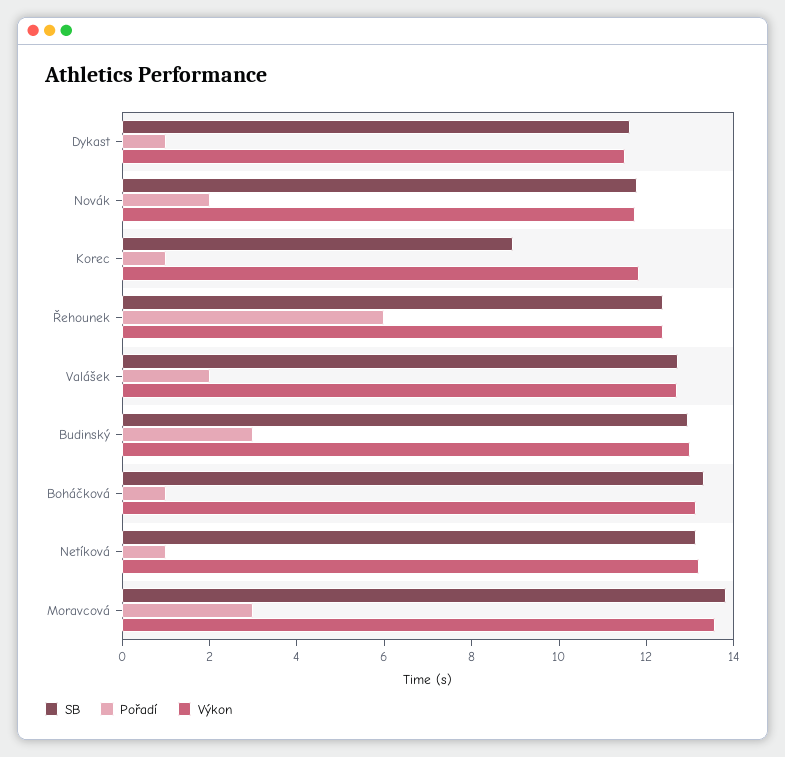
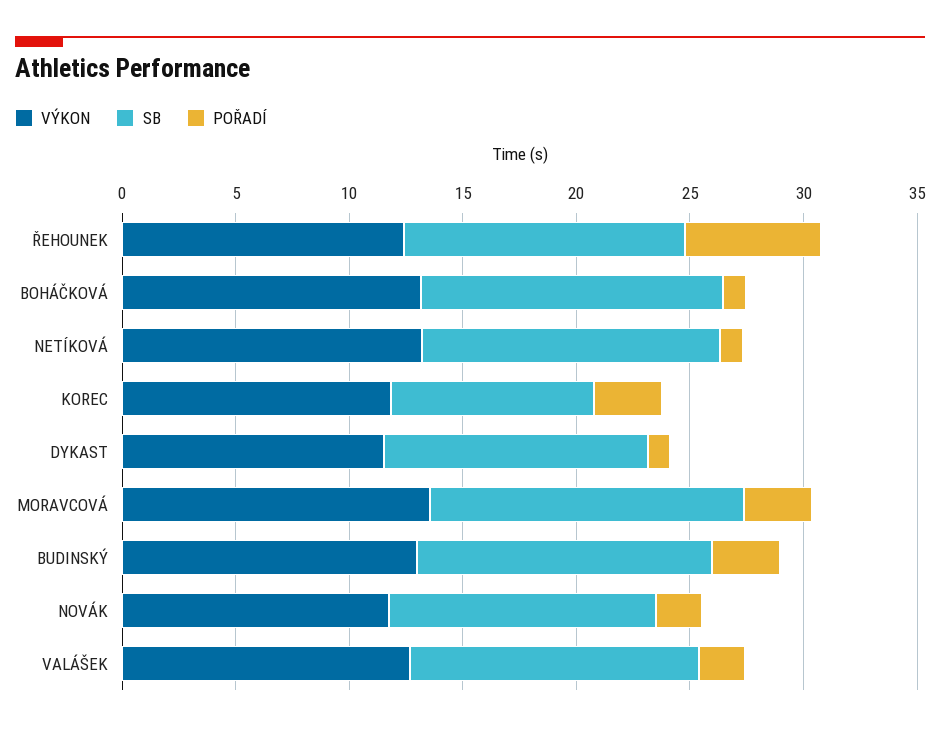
Pořadí, Korec: 1 -> 3

